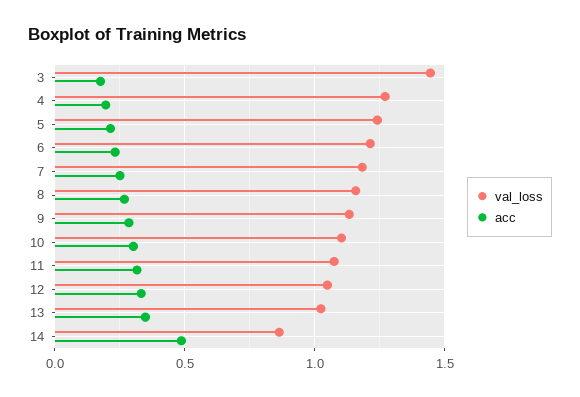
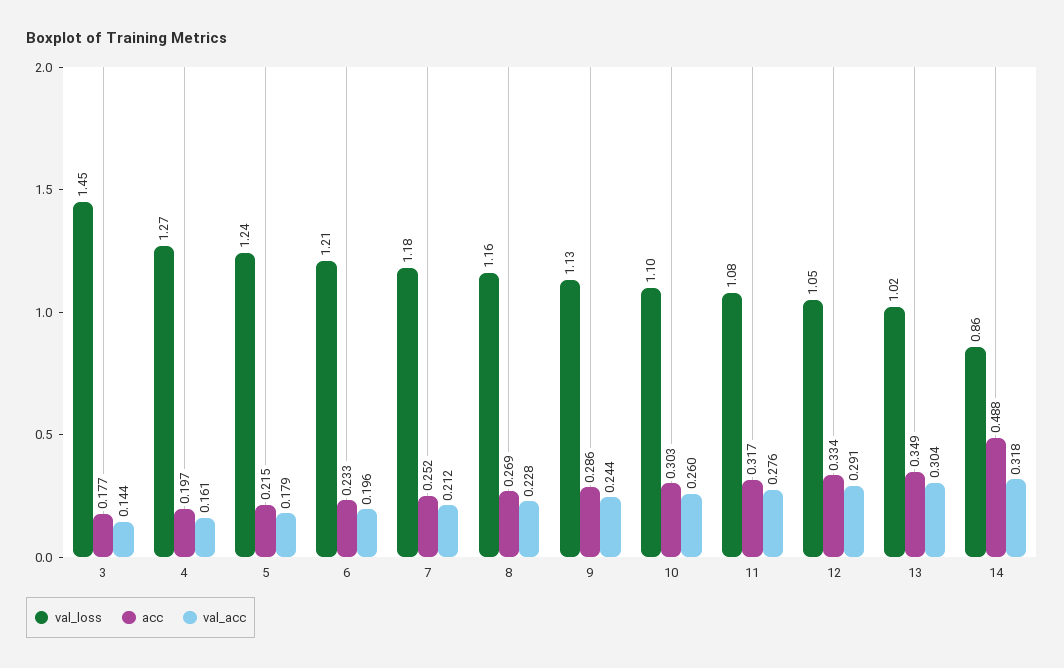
val_acc, 3: none -> 0.144
val_acc, 4: none -> 0.161
val_acc, 5: none -> 0.179
val_acc, 6: none -> 0.196
val_acc, 7: none -> 0.212
val_acc, 8: none -> 0.228
val_acc, 9: none -> 0.244
val_acc, 10: none -> 0.26
val_acc, 11: none -> 0.276
val_acc, 12: none -> 0.291
val_acc, 13: none -> 0.304
val_acc, 14: none -> 0.318

